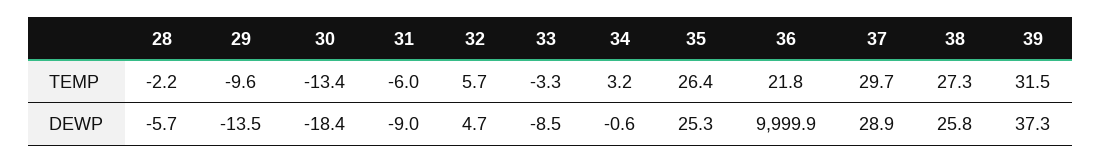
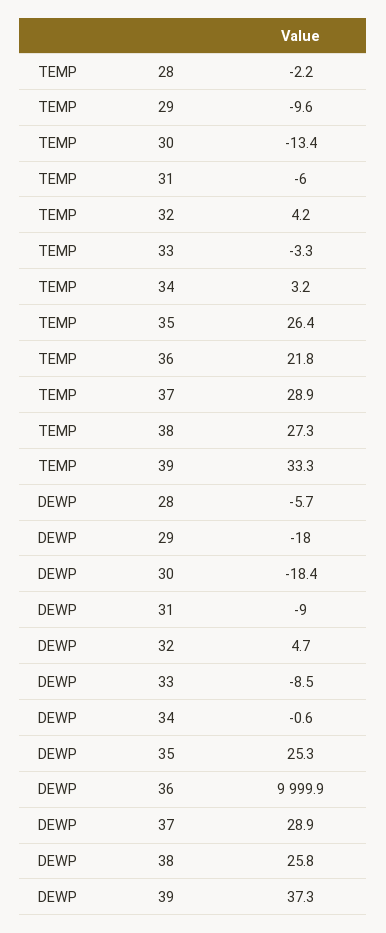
32, TEMP: 5.7 -> 4.2
37, TEMP: 29.7 -> 28.9
39, TEMP: 31.5 -> 33.3
29, DEWP: -13.5 -> -18

